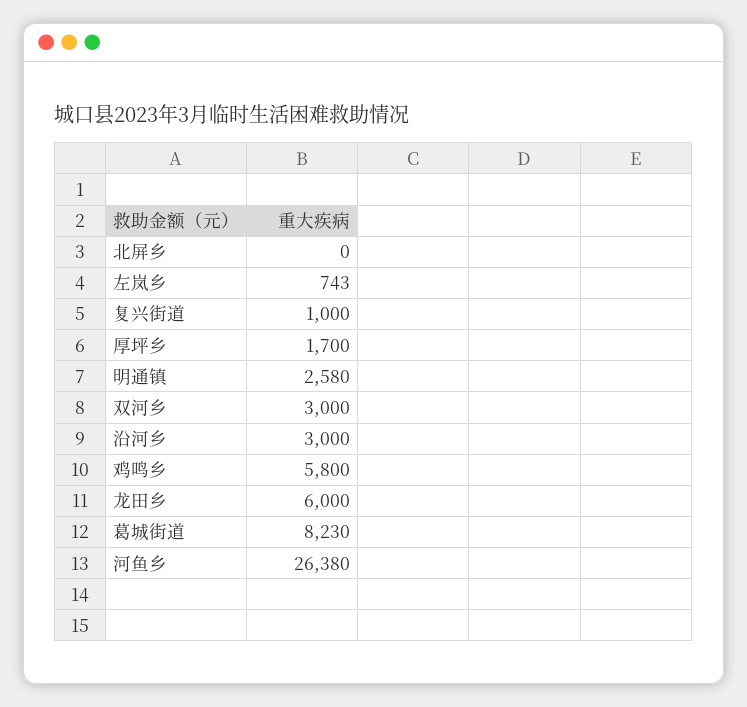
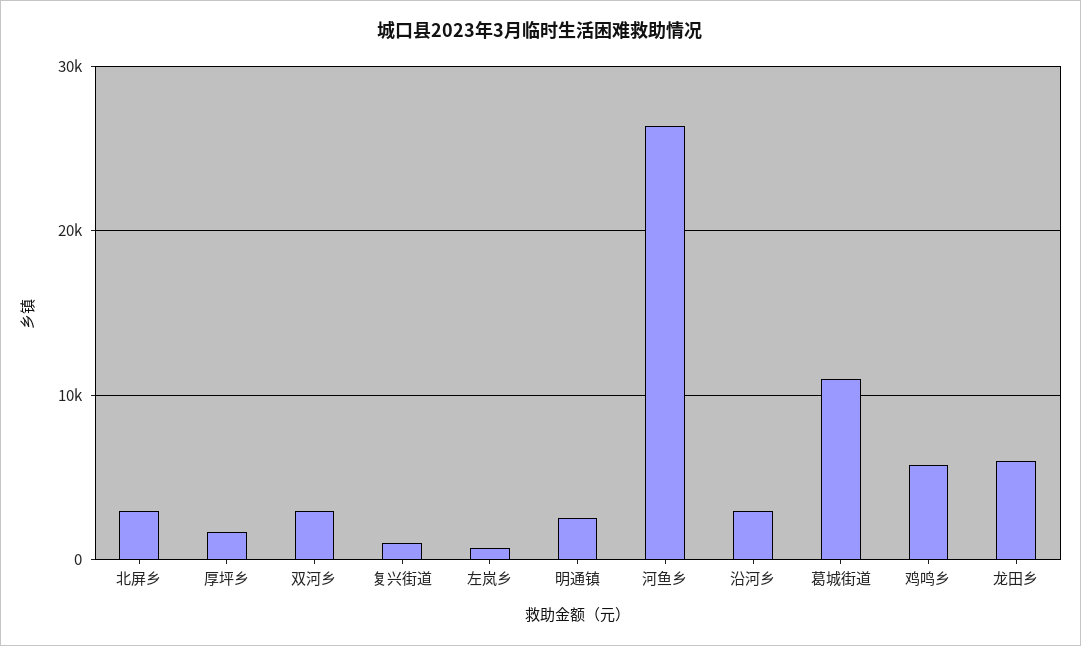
北屏乡: 0 -> 3000
葛城街道: 8230 -> 11000

